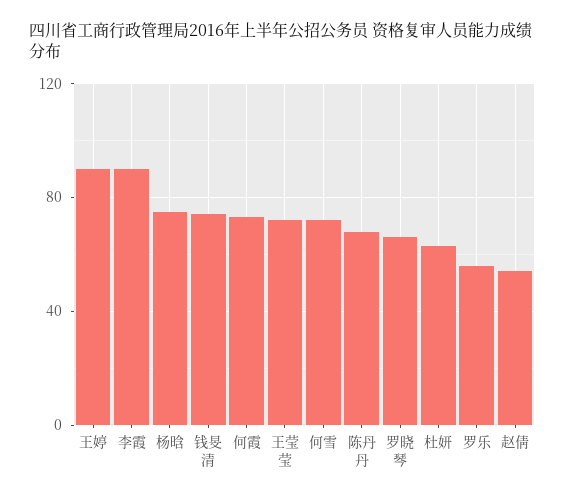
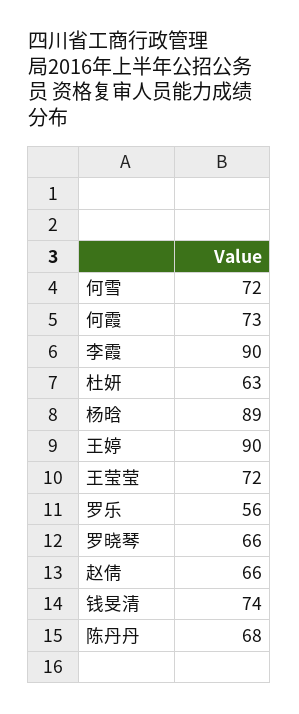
杨晗: 75 -> 89
赵倩: 55 -> 66

